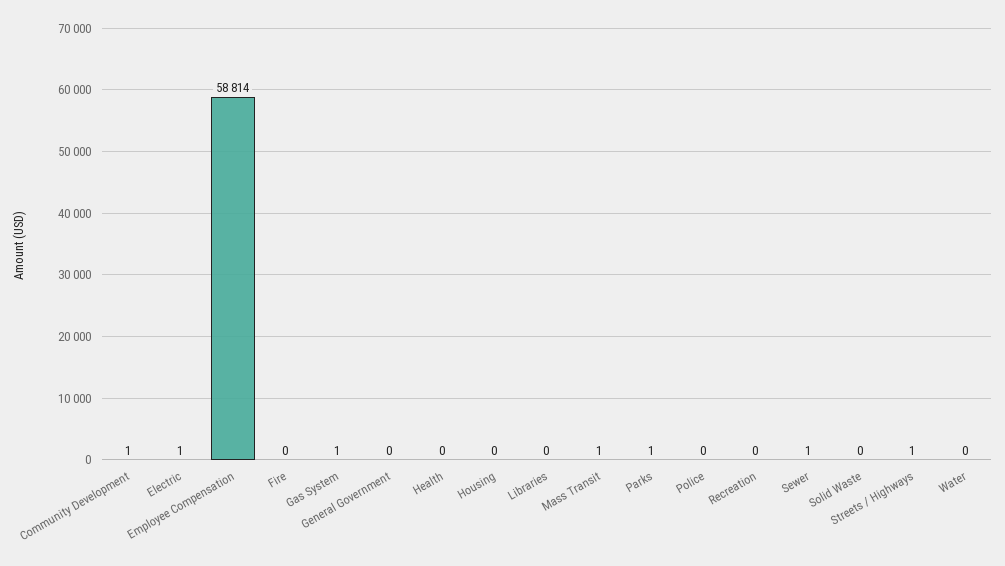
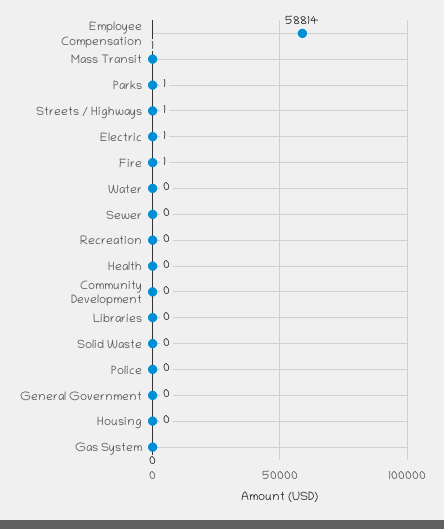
Community Development: 1 -> 0
Fire: 0 -> 1
Gas System: 1 -> 0
Sewer: 1 -> 0

